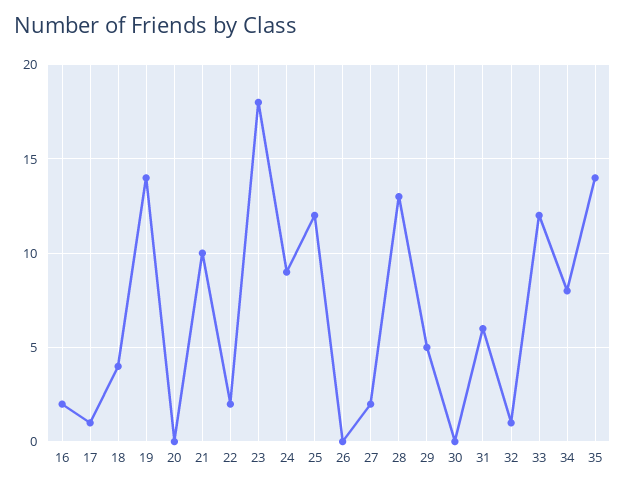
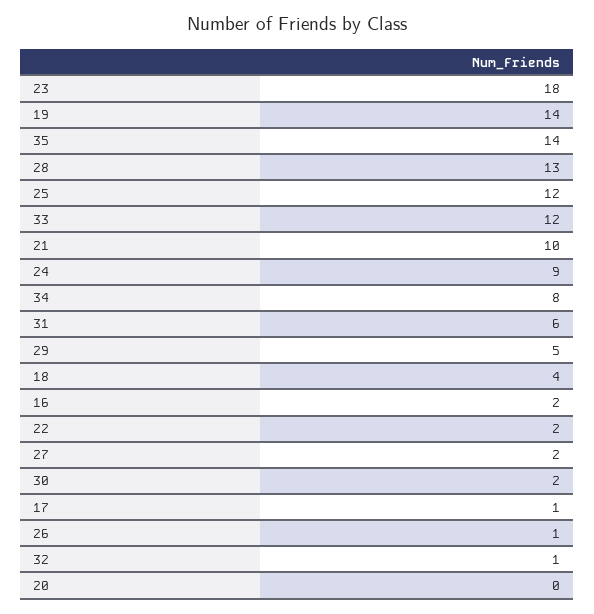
26: 0 -> 1
30: 0 -> 2

